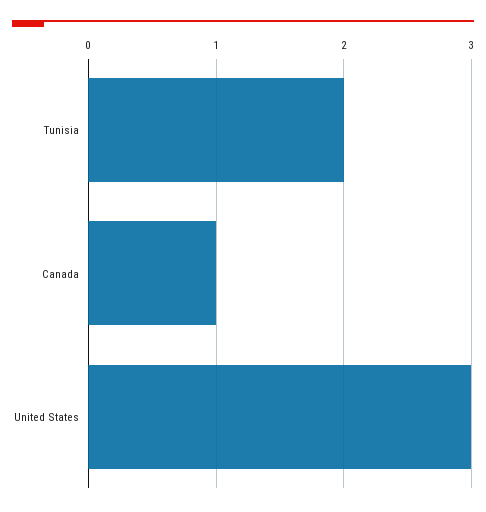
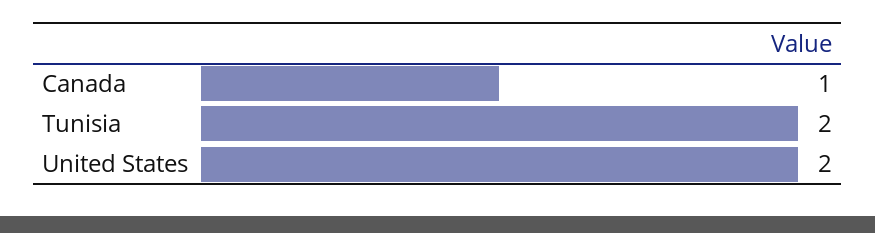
United States: 3 -> 2

